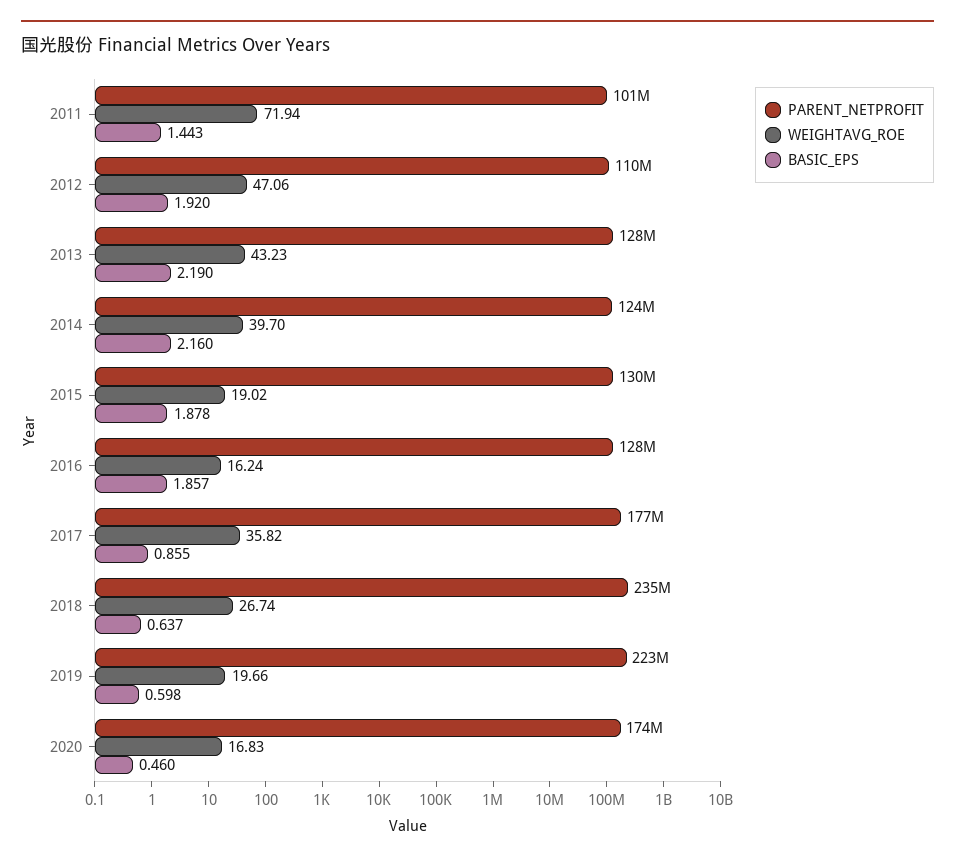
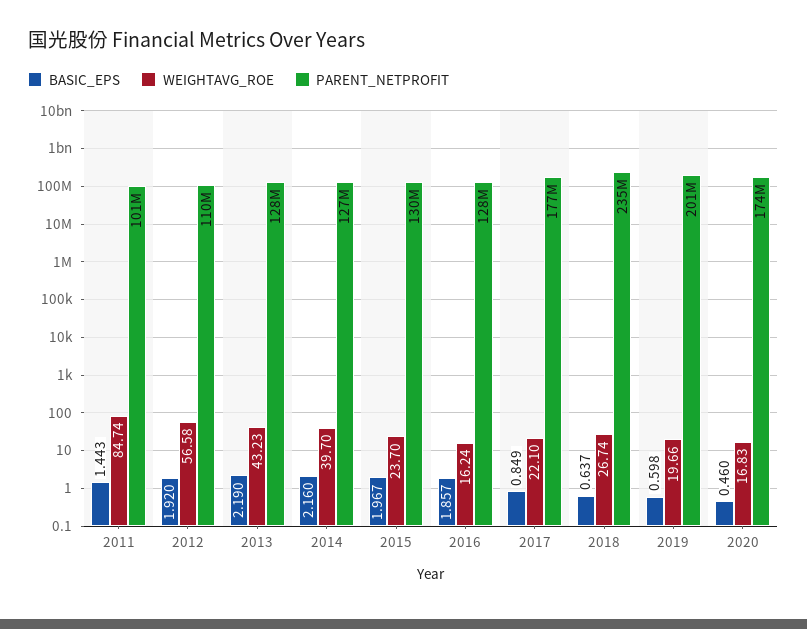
WEIGHTAVG_ROE, 2011: 71.94 -> 84.74
WEIGHTAVG_ROE, 2012: 47.06 -> 56.58
PARENT_NETPROFIT, 2014: 124000000 -> 127000000
WEIGHTAVG_ROE, 2015: 19.02 -> 23.7
BASIC_EPS, 2015: 1.878 -> 1.967
WEIGHTAVG_ROE, 2017: 35.82 -> 22.1
BASIC_EPS, 2017: 0.855 -> 0.849
PARENT_NETPROFIT, 2019: 223000000 -> 201000000

